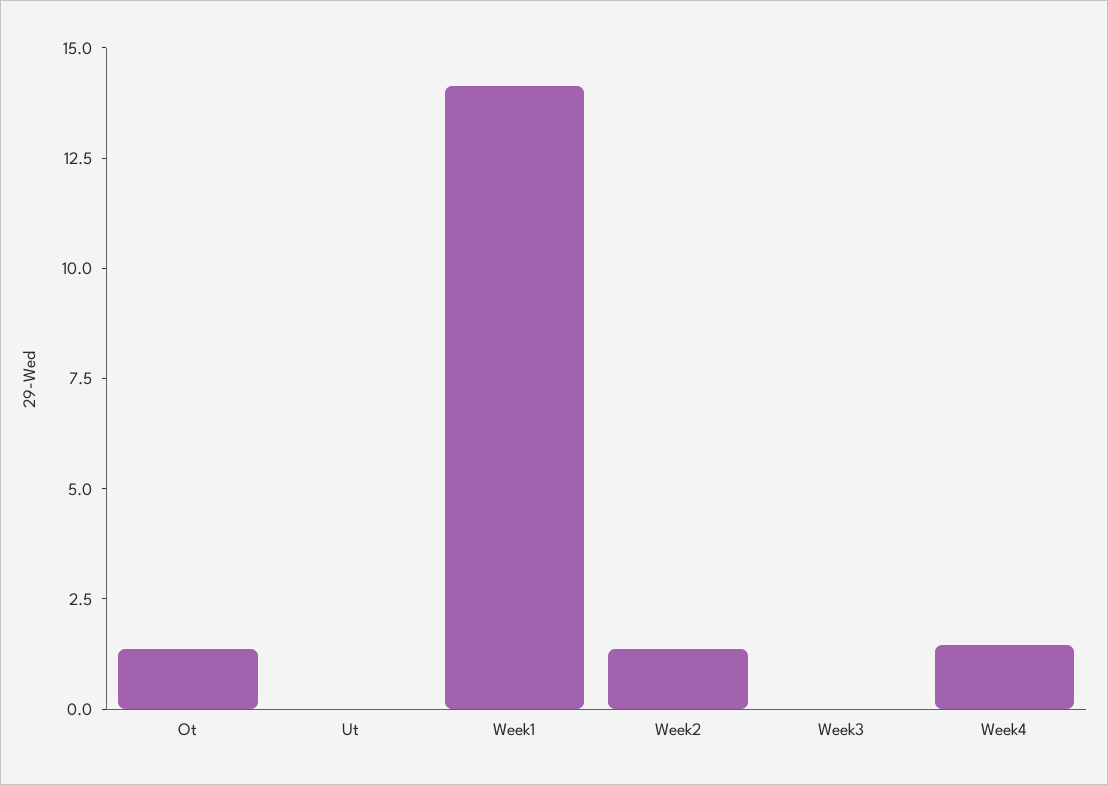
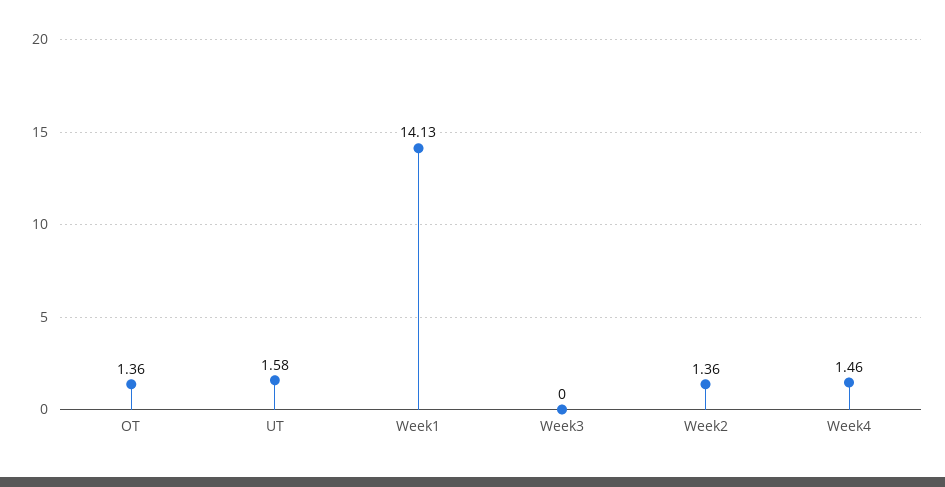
Ut: 0 -> 1.58

